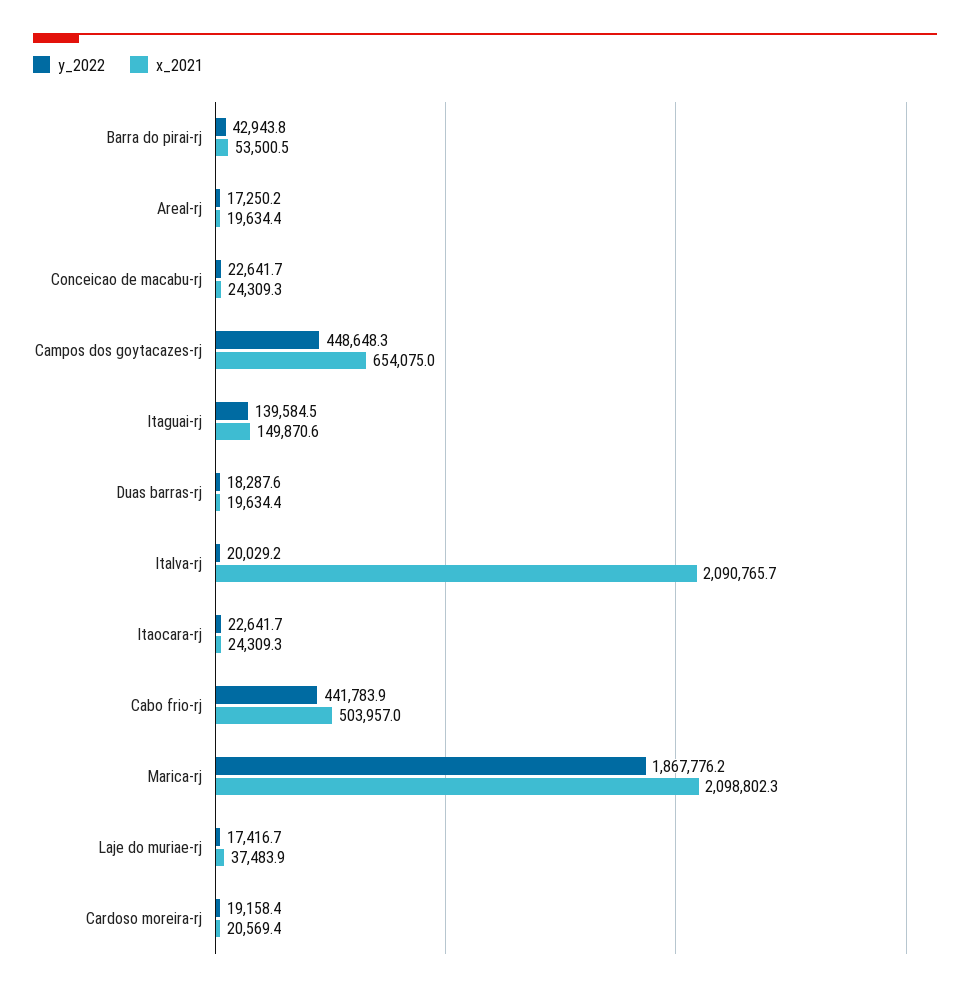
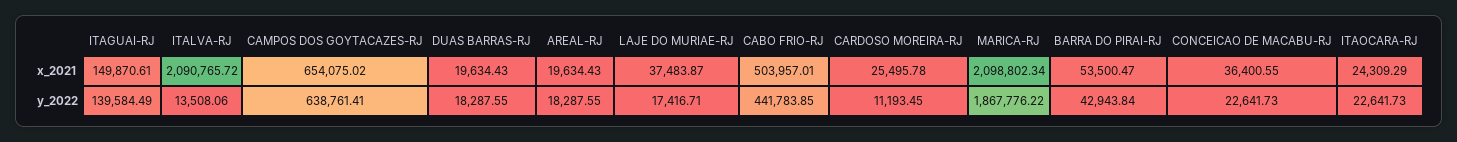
y_2022, Areal-rj: 17250.2 -> 18287.55
x_2021, Conceicao de macabu-rj: 24309.3 -> 36400.55
y_2022, Campos dos goytacazes-rj: 448648.3 -> 638761.41
y_2022, Italva-rj: 20029.2 -> 13508.06
y_2022, Cardoso moreira-rj: 19158.4 -> 11193.45
x_2021, Cardoso moreira-rj: 20569.4 -> 25495.78

